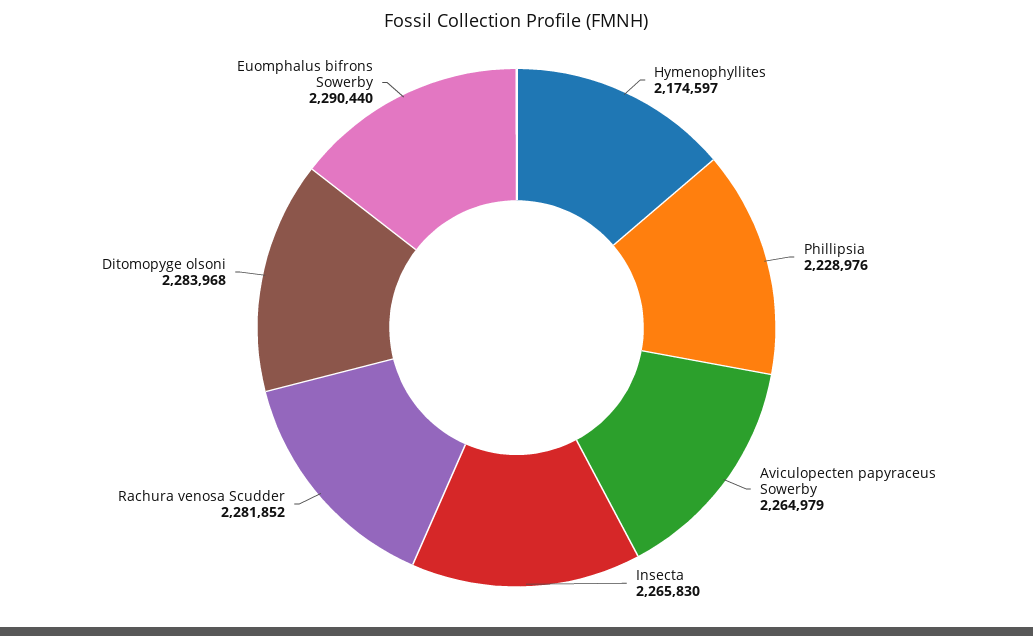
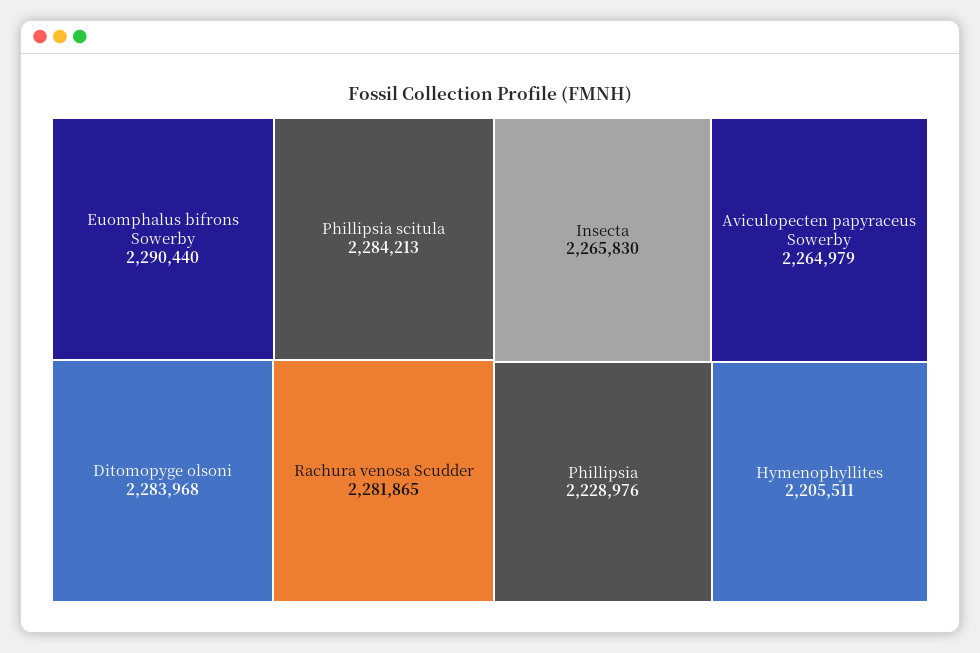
Hymenophyllites: 2174597 -> 2205511
Rachura venosa Scudder: 2281852 -> 2281865
Phillipsia scitula: none -> 2284213

